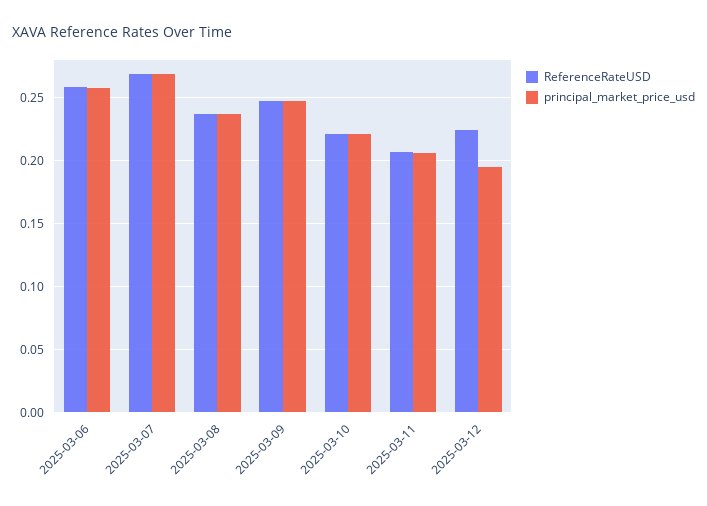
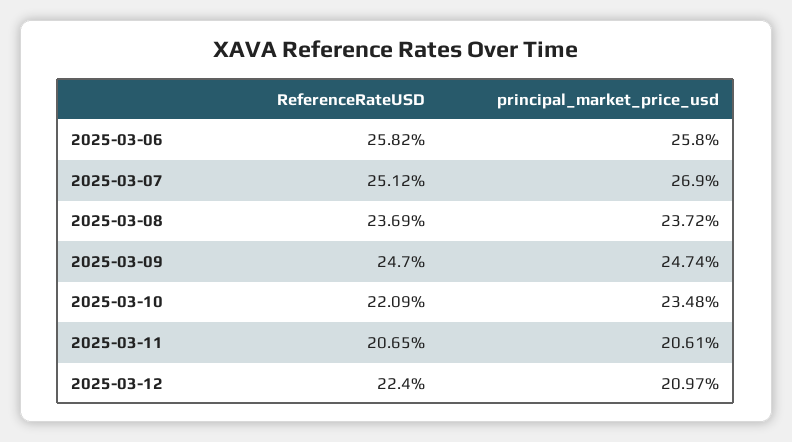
ReferenceRateUSD, 2025-03-07: 0.27 -> 0.2512
principal_market_price_usd, 2025-03-10: 0.22 -> 0.2348
principal_market_price_usd, 2025-03-12: 0.195 -> 0.2097

